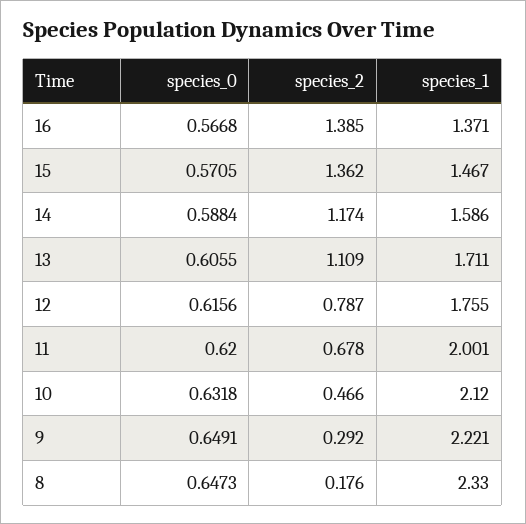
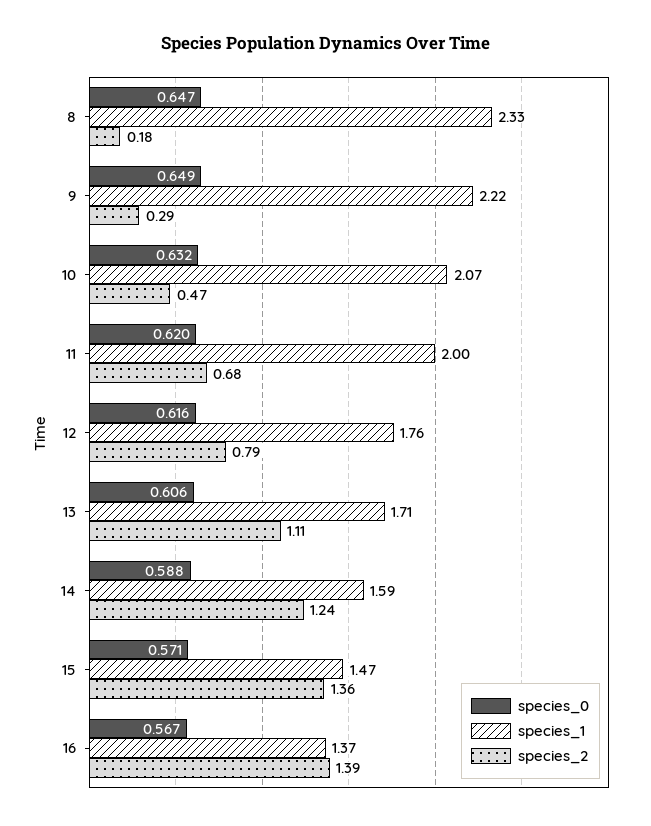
species_2, 14: 1.174 -> 1.24
species_1, 10: 2.12 -> 2.07

